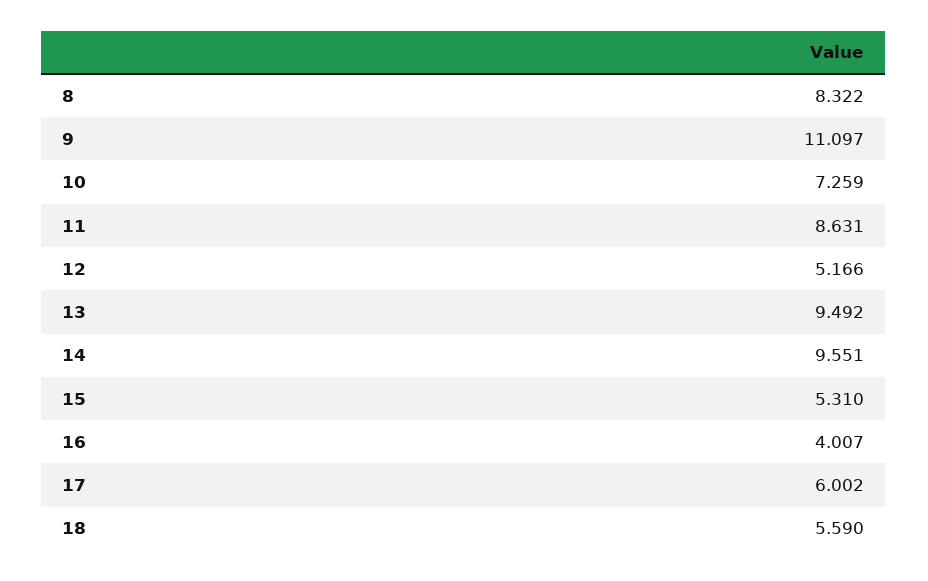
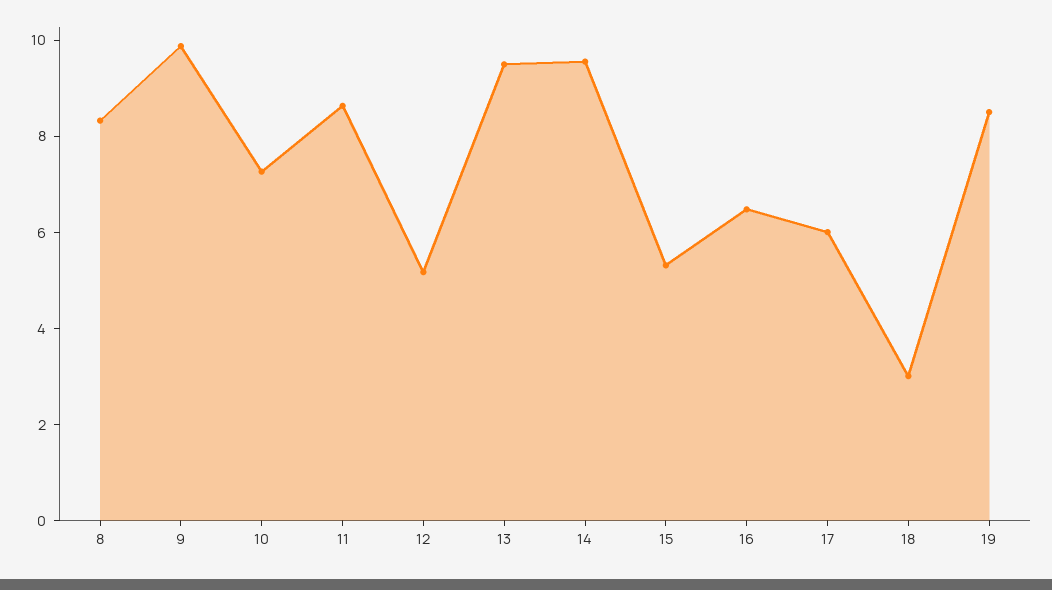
9: 11.097 -> 10
16: 4.007 -> 6.5
18: 5.59 -> 3
19: none -> 8.5

